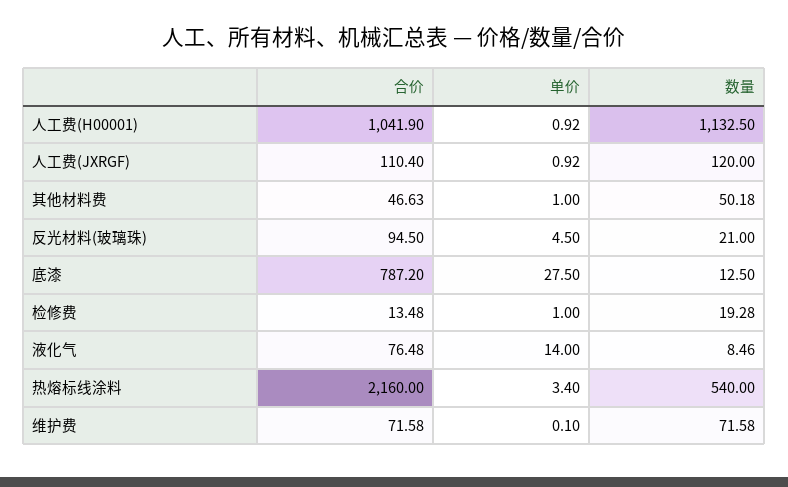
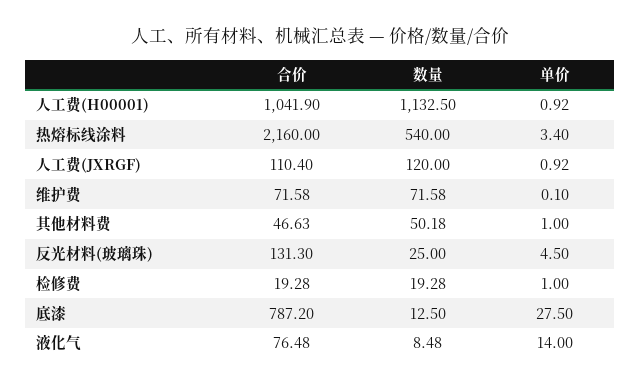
合价, 反光材料(玻璃珠): 94.5 -> 131.3
数量, 反光材料(玻璃珠): 21 -> 25
合价, 检修费: 13.48 -> 19.28
数量, 液化气: 8.46 -> 8.48

